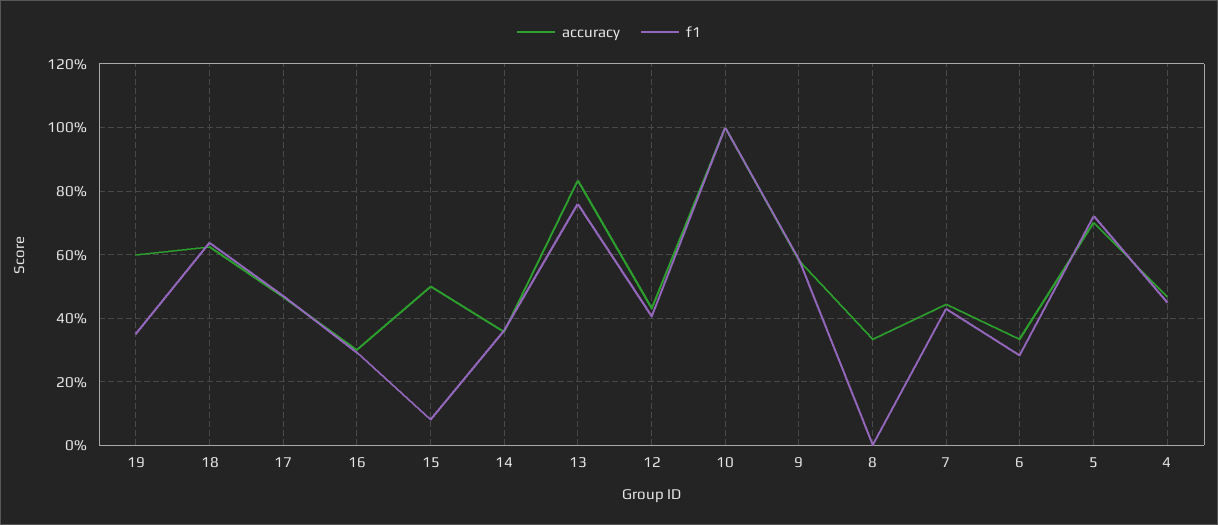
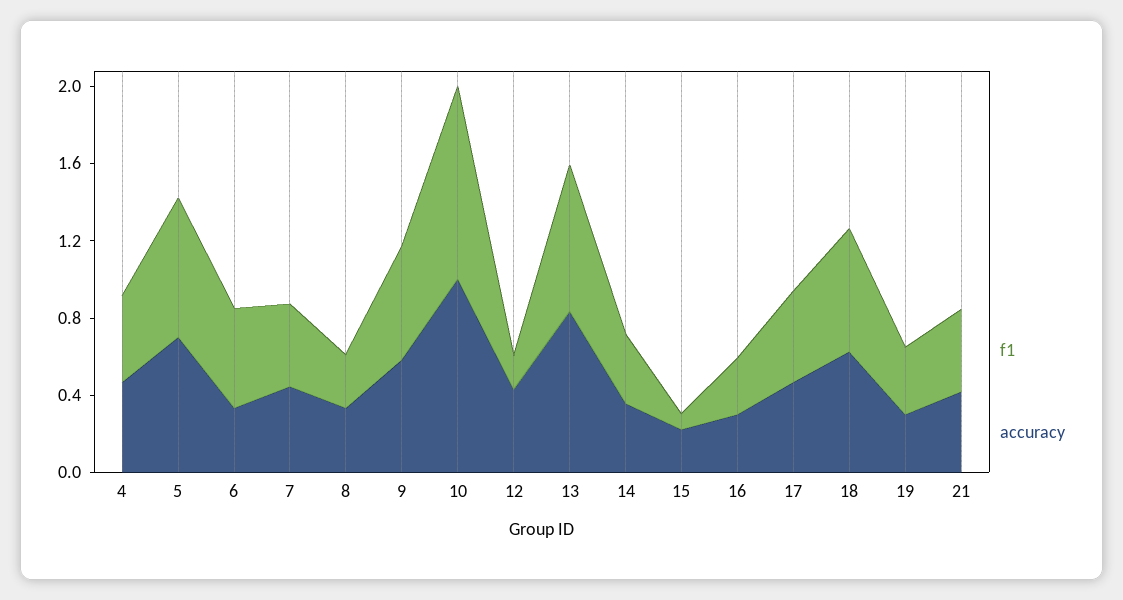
accuracy, 19: 0.6 -> 0.3
accuracy, 15: 0.5 -> 0.2
f1, 12: 0.4 -> 0.2
f1, 8: 0 -> 0.3
f1, 6: 0.28 -> 0.5
f1, 21: none -> 0.4
accuracy, 21: none -> 0.4

